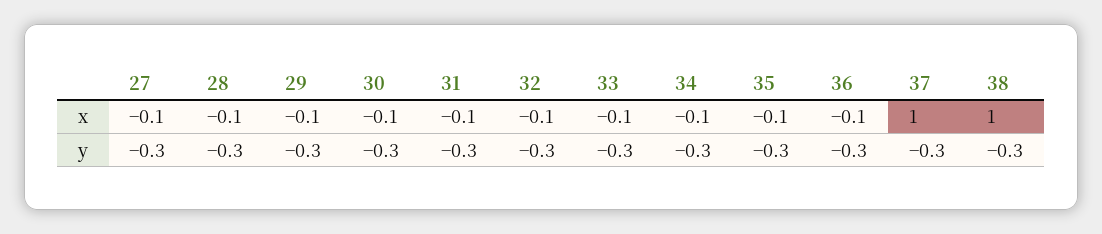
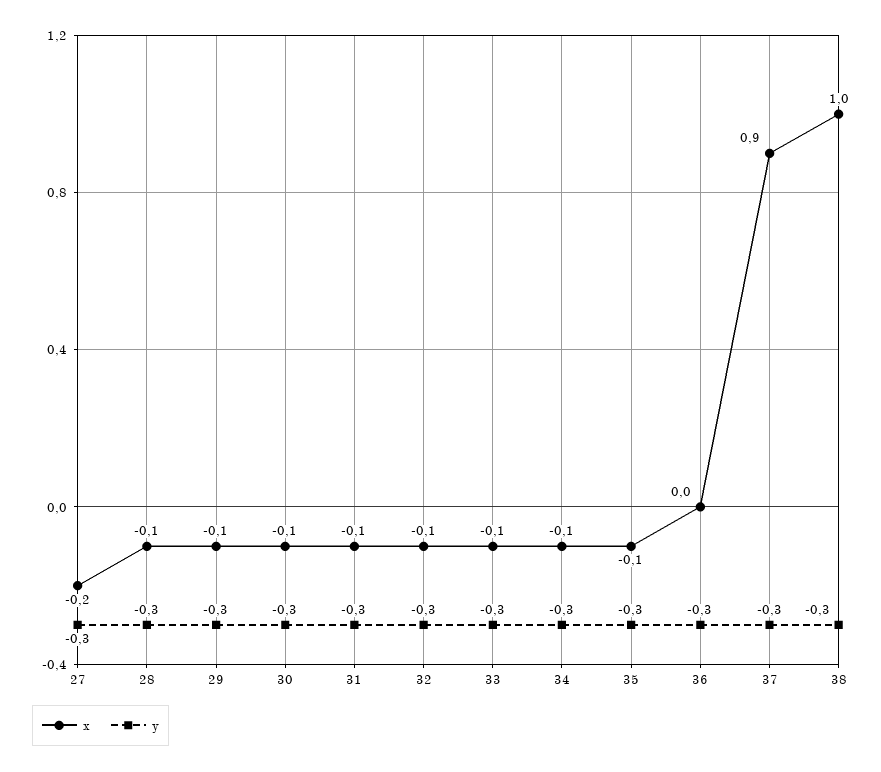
x, 27: -0.1 -> -0.2
x, 36: -0.1 -> 0
x, 37: 1 -> 0.9

